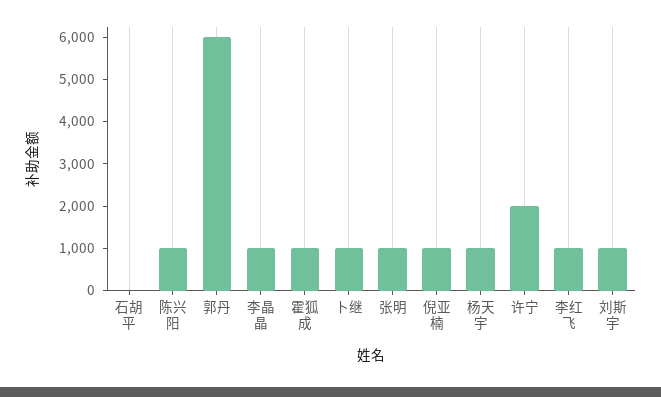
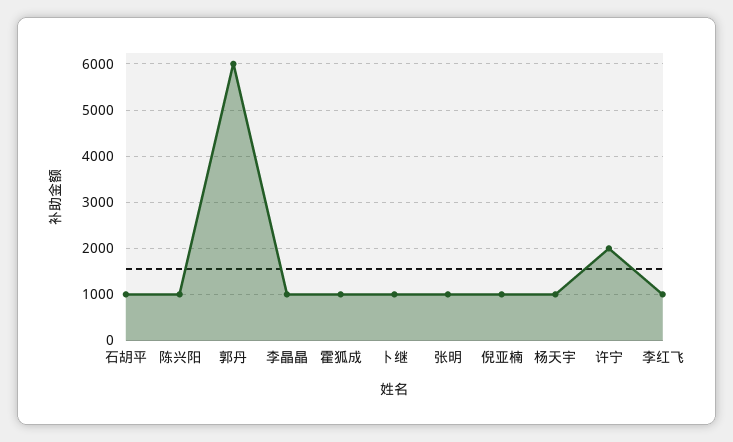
石胡平: 0 -> 1000
刘斯宇: 1000 -> none

